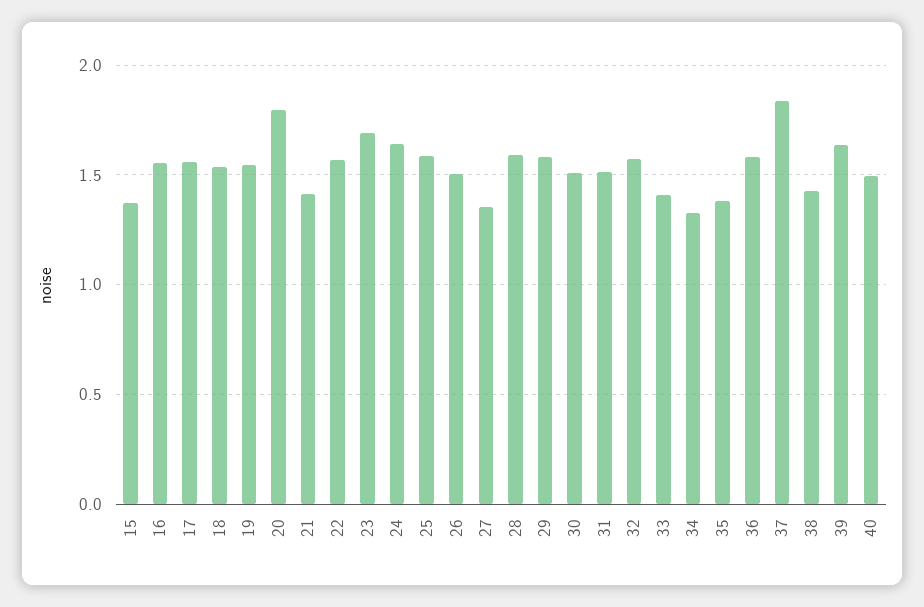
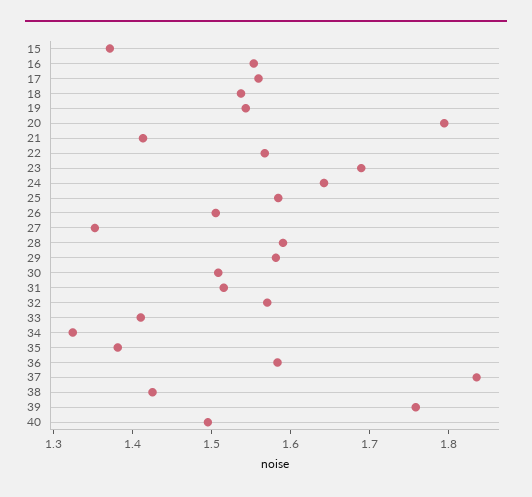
39: 1.65 -> 1.76

